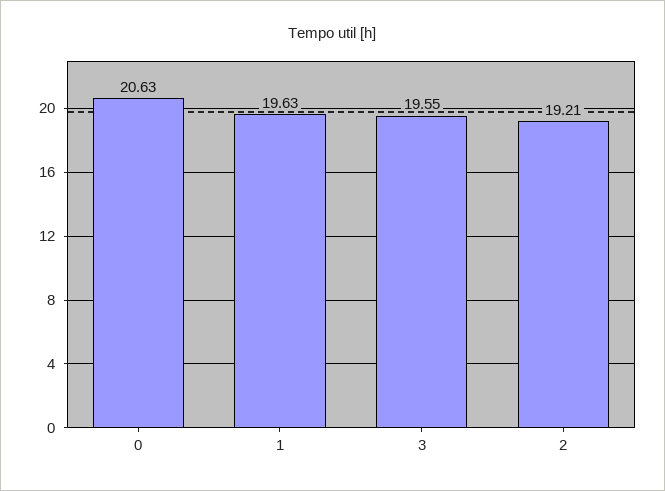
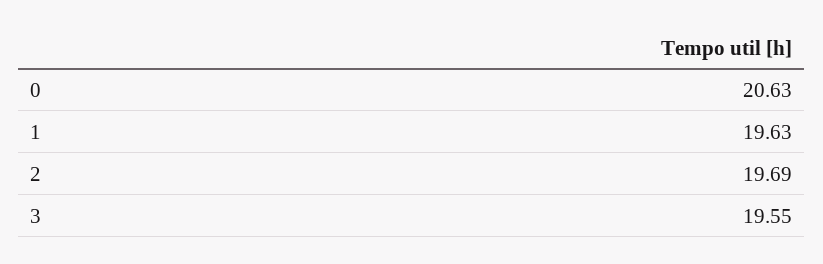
2: 19.21 -> 19.69

